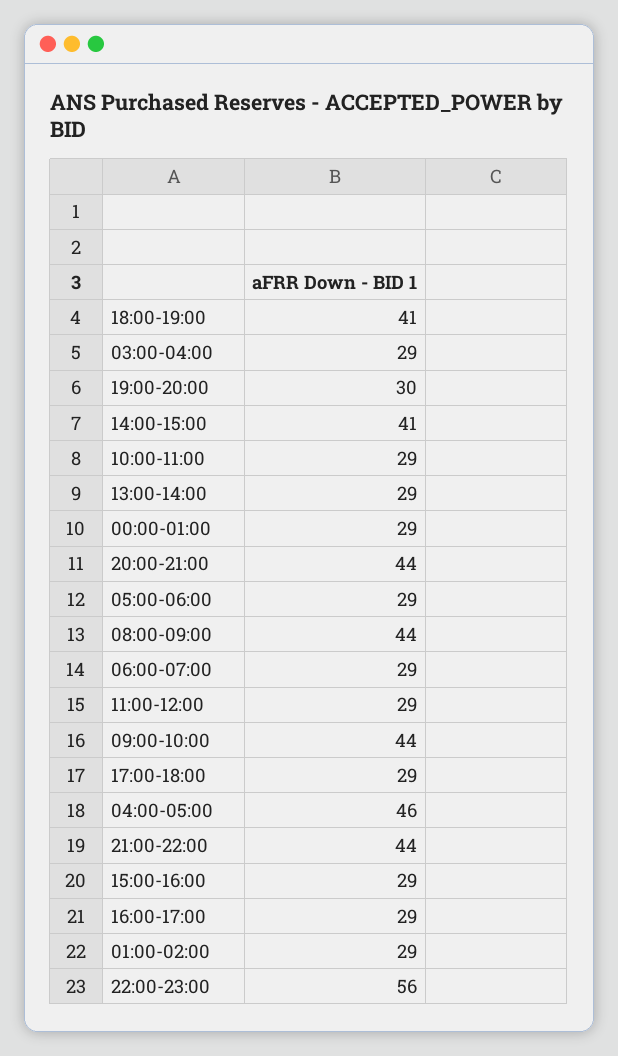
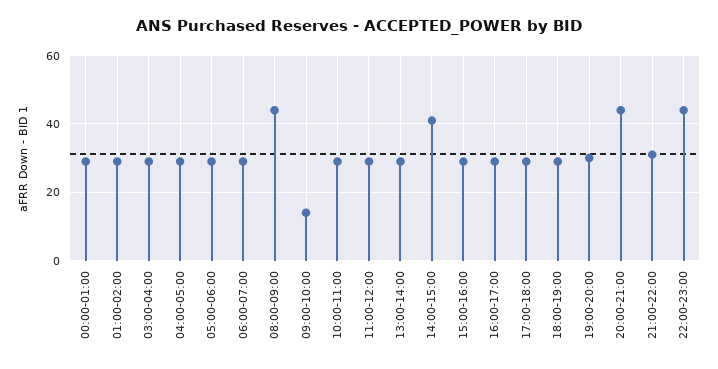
18:00-19:00: 41 -> 30
09:00-10:00: 44 -> 15
04:00-05:00: 46 -> 30
21:00-22:00: 44 -> 30
22:00-23:00: 56 -> 45

